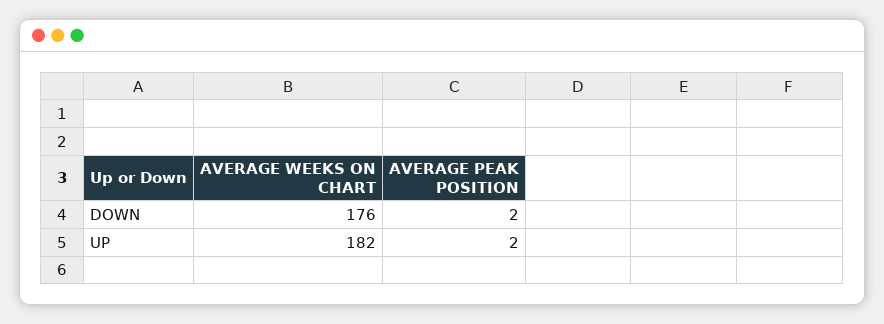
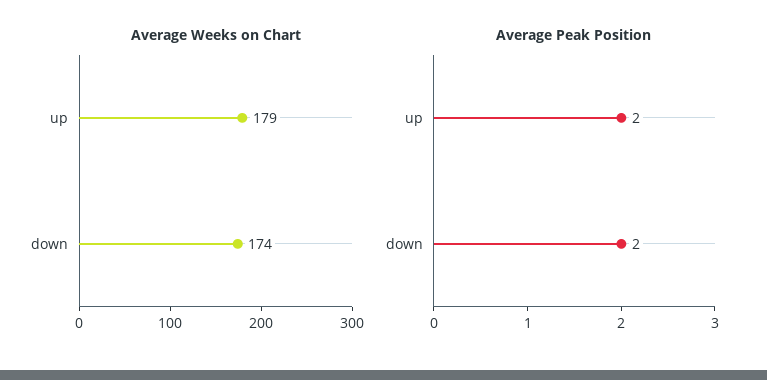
AVERAGE WEEKS ON CHART, DOWN: 176 -> 174
AVERAGE WEEKS ON CHART, UP: 182 -> 179

